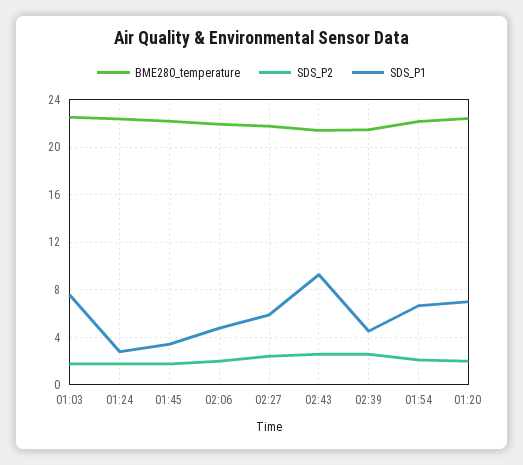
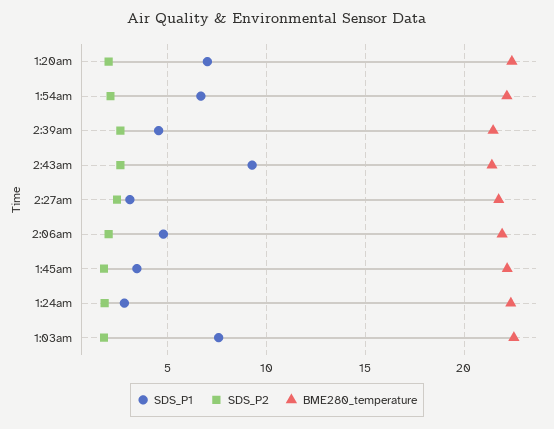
SDS_P1, 02:27: 6 -> 3

